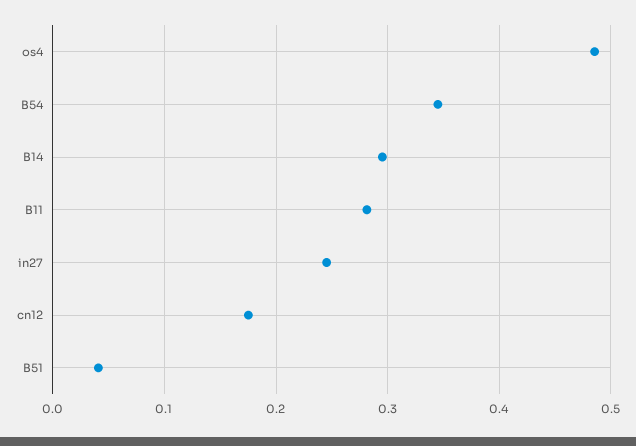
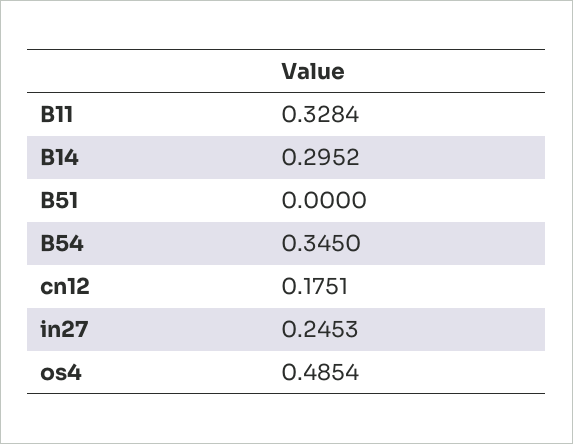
B11: 0.28 -> 0.3284
B51: 0.04 -> 0

